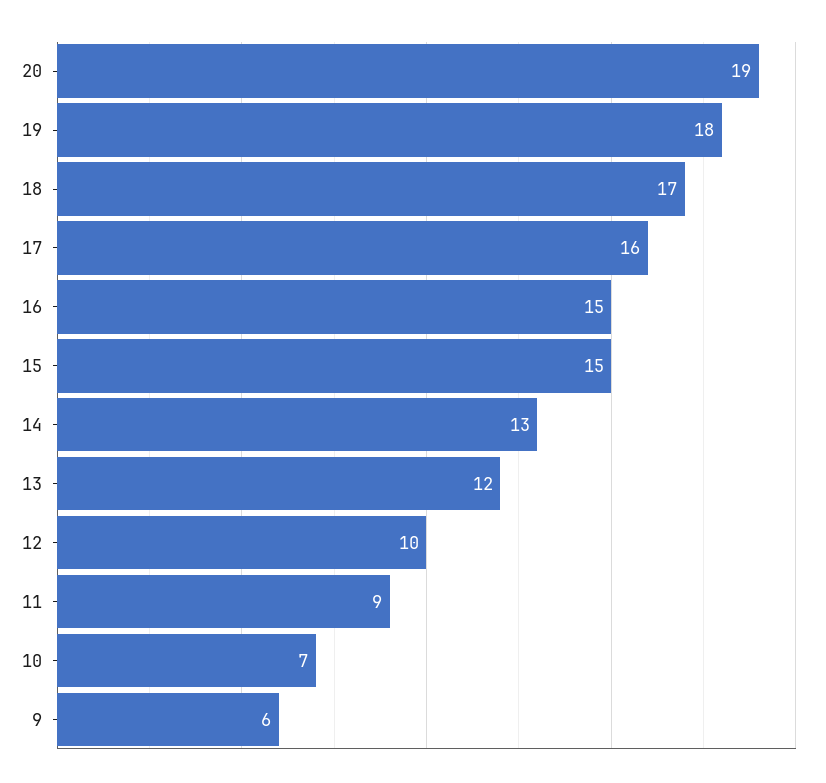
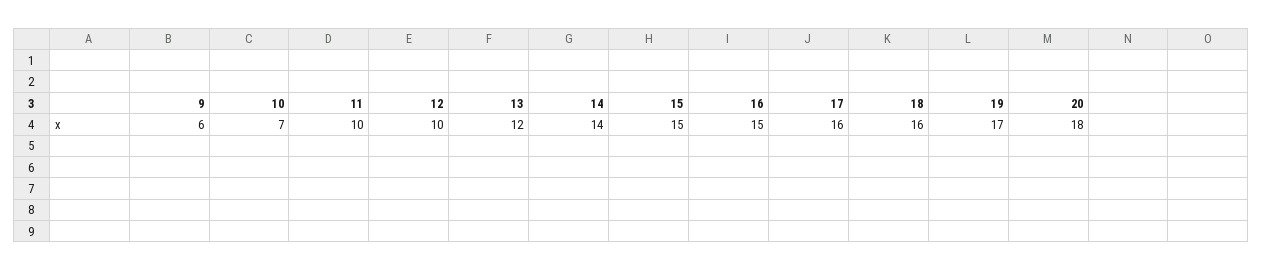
20: 19 -> 18
19: 18 -> 17
18: 17 -> 16
14: 13 -> 14
11: 9 -> 10

